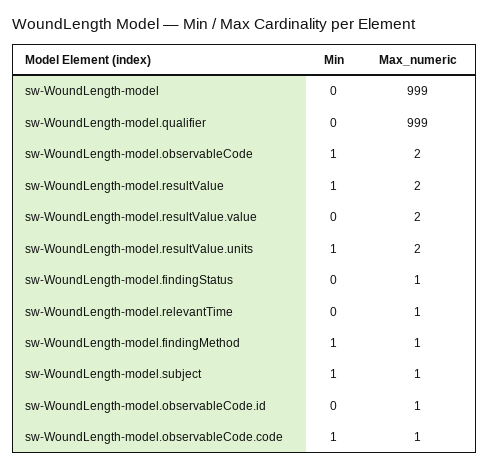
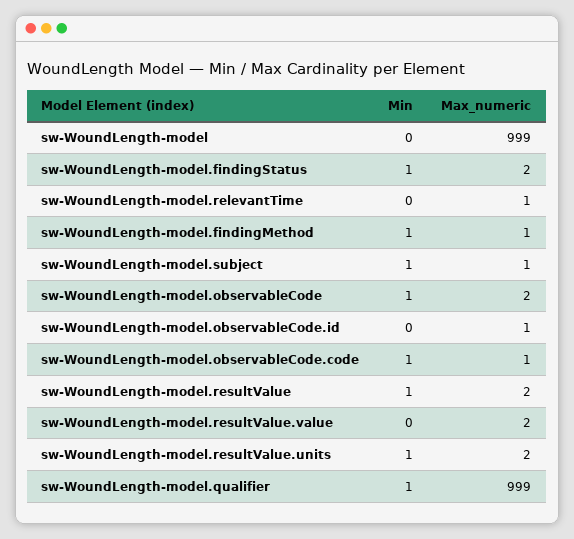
Min, sw-WoundLength-model.qualifier: 0 -> 1
Min, sw-WoundLength-model.findingStatus: 0 -> 1
Max_numeric, sw-WoundLength-model.findingStatus: 1 -> 2

